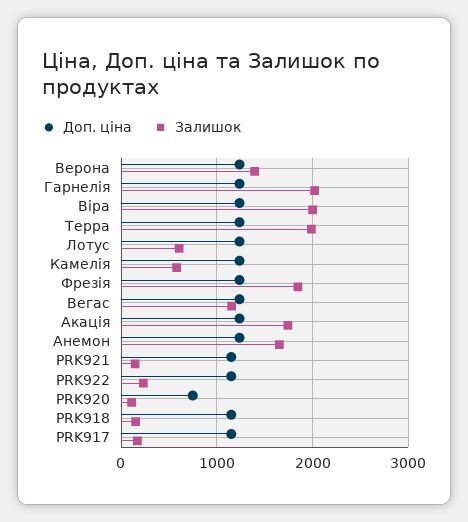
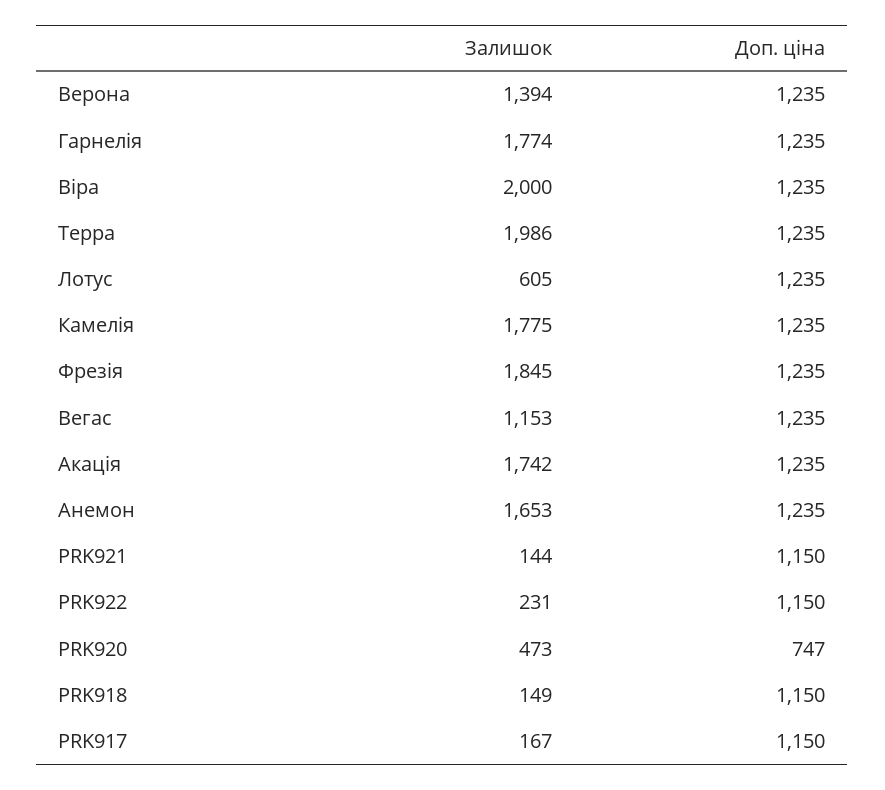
Залишок, Гарнелія: 2000 -> 1774
Залишок, Камелія: 600 -> 1775
Залишок, PRK920: 100 -> 473

